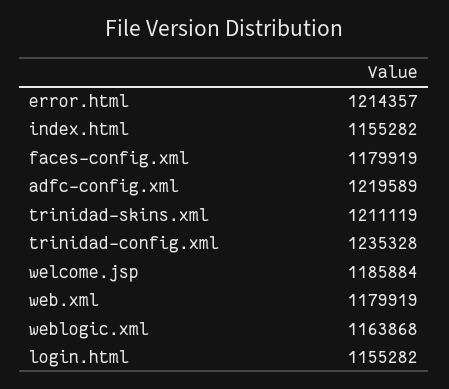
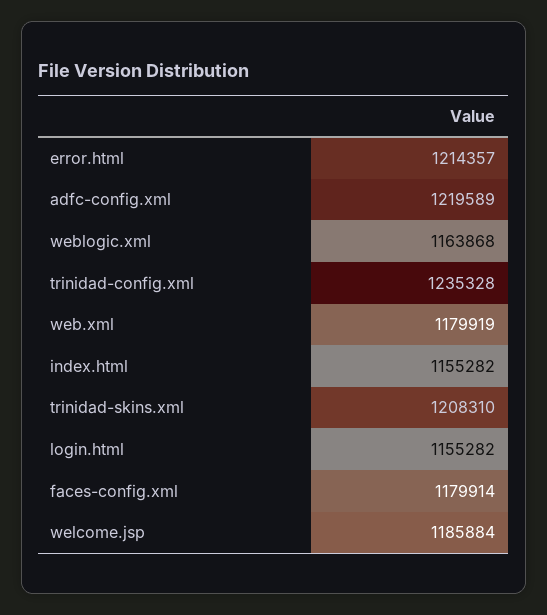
faces-config.xml: 1179919 -> 1179914
trinidad-skins.xml: 1211119 -> 1208310

